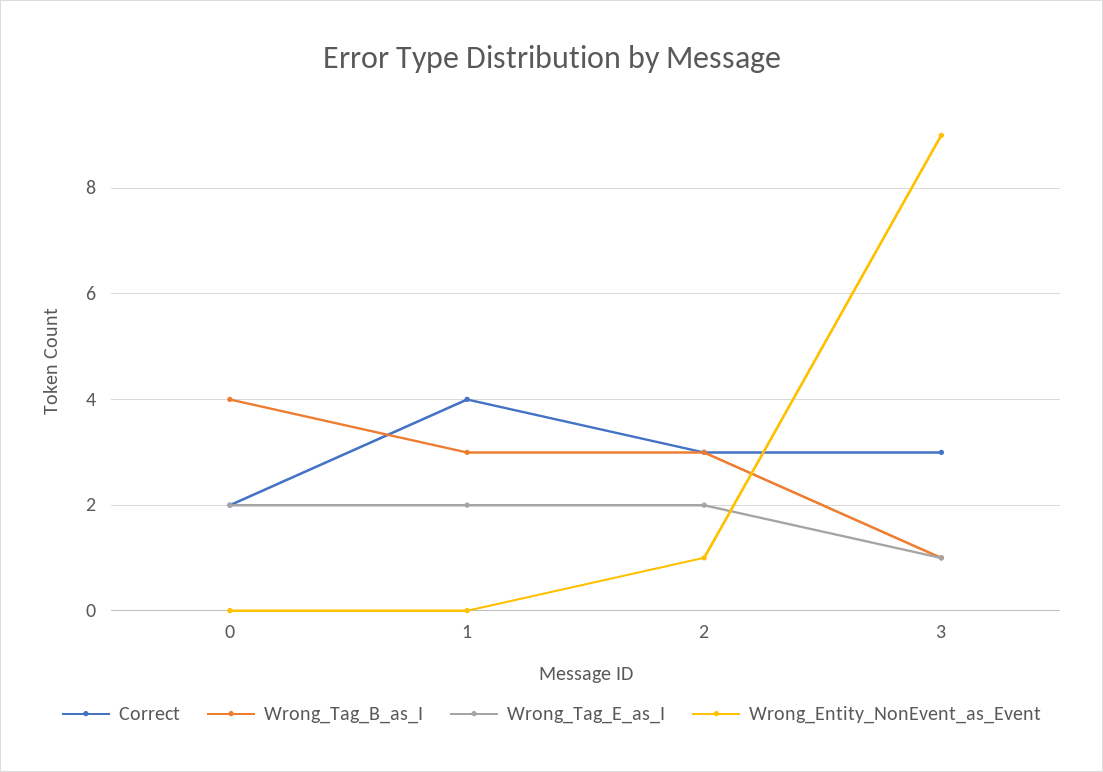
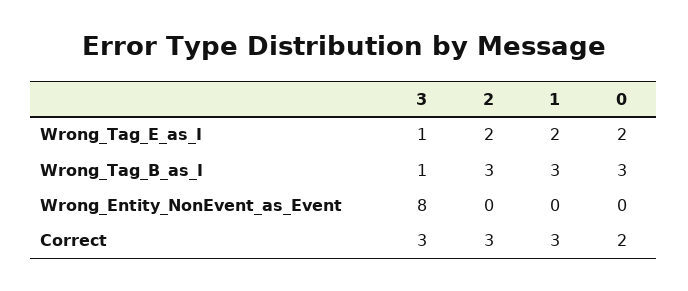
Wrong_Tag_B_as_I, 0: 4 -> 3
Correct, 1: 4 -> 3
Wrong_Entity_NonEvent_as_Event, 2: 1 -> 0
Wrong_Entity_NonEvent_as_Event, 3: 9 -> 8

